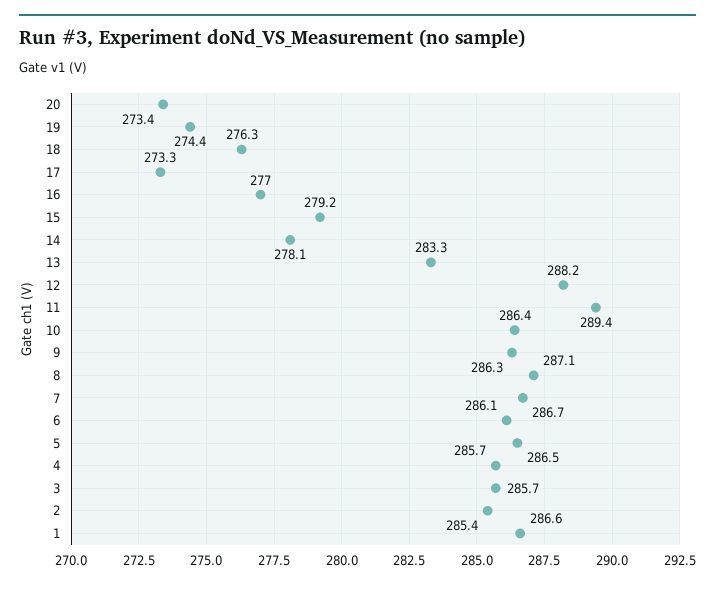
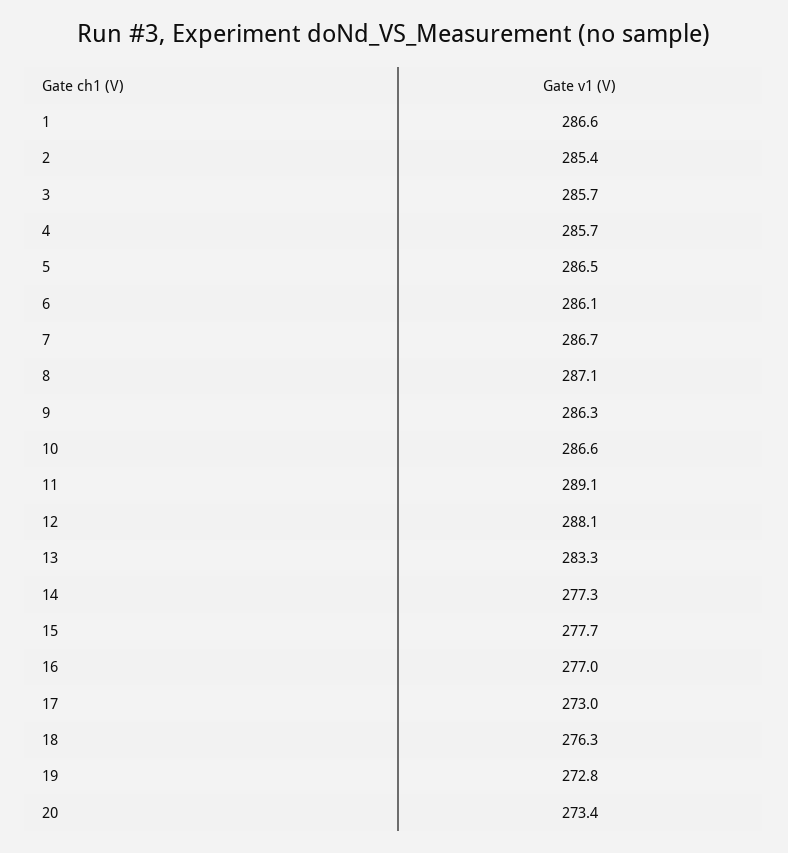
19: 274.4 -> 272.8
17: 273.3 -> 273
15: 279.2 -> 277.7
14: 278.1 -> 277.3
12: 288.2 -> 288.1
11: 289.4 -> 289.1
10: 286.4 -> 286.6

